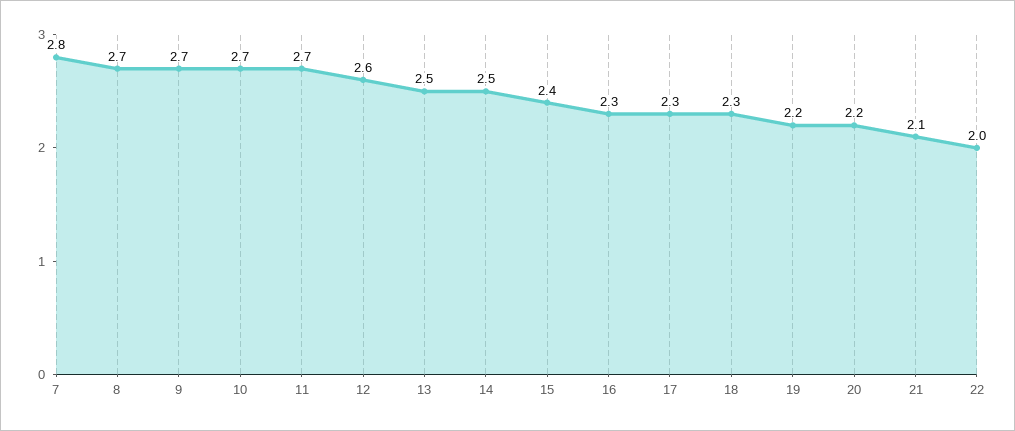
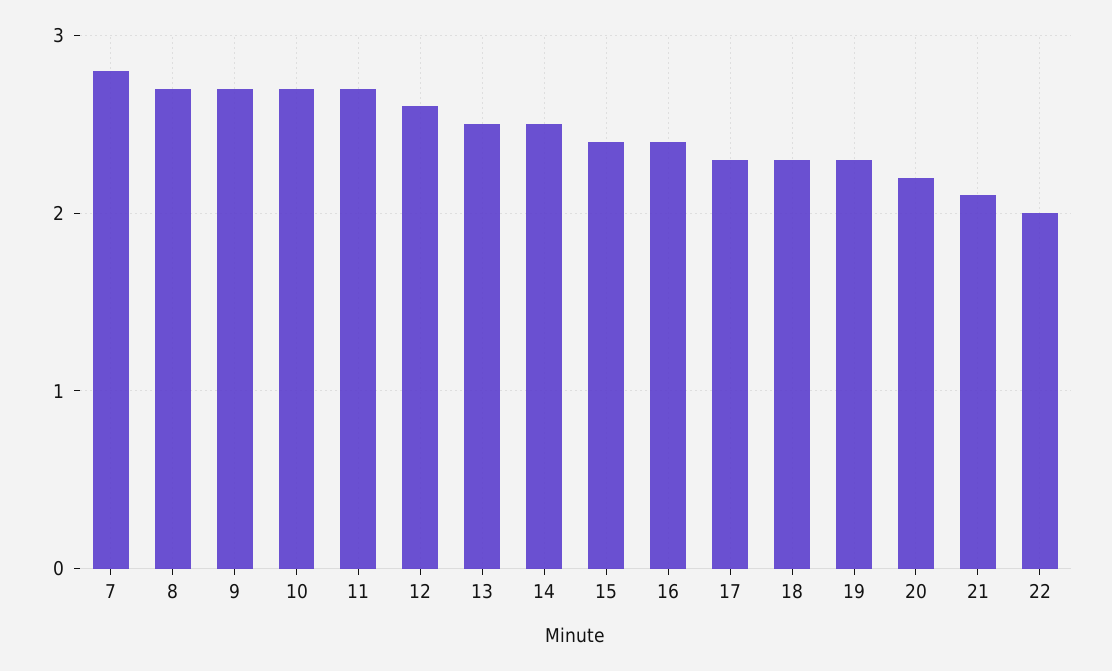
16: 2.3 -> 2.4
19: 2.2 -> 2.3

